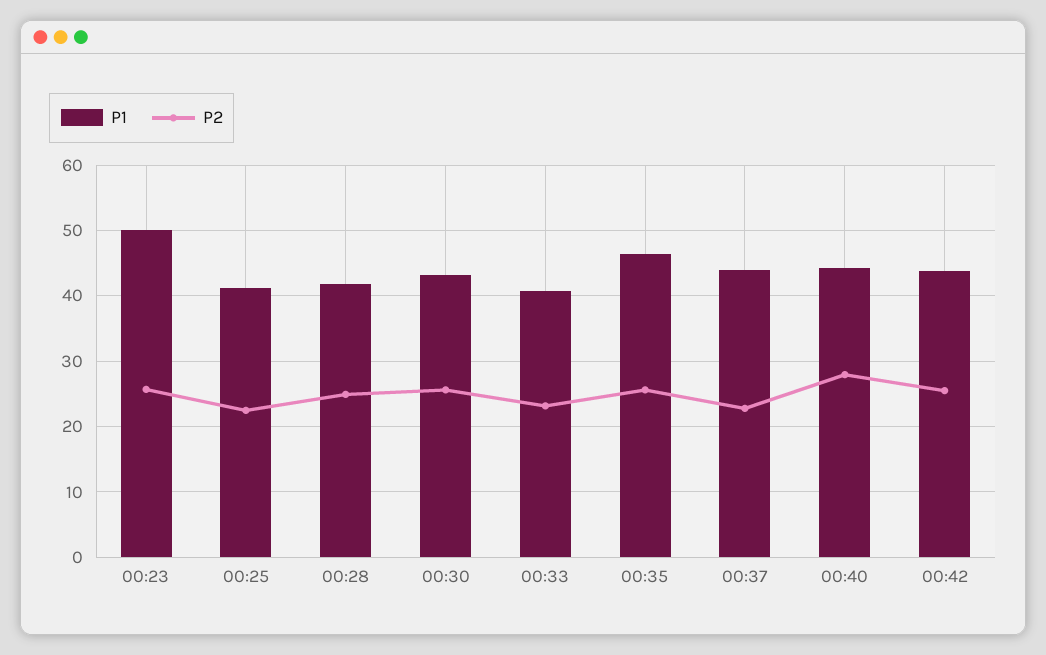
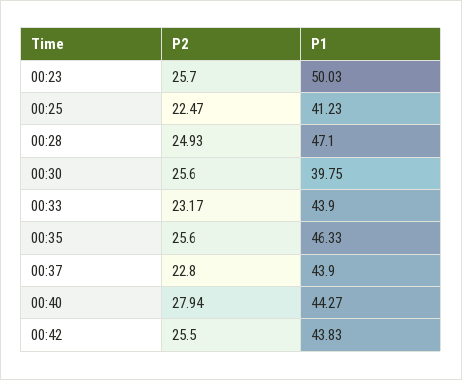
P1, 00:28: 42 -> 47.1
P1, 00:30: 43 -> 39.75
P1, 00:33: 41 -> 43.9

